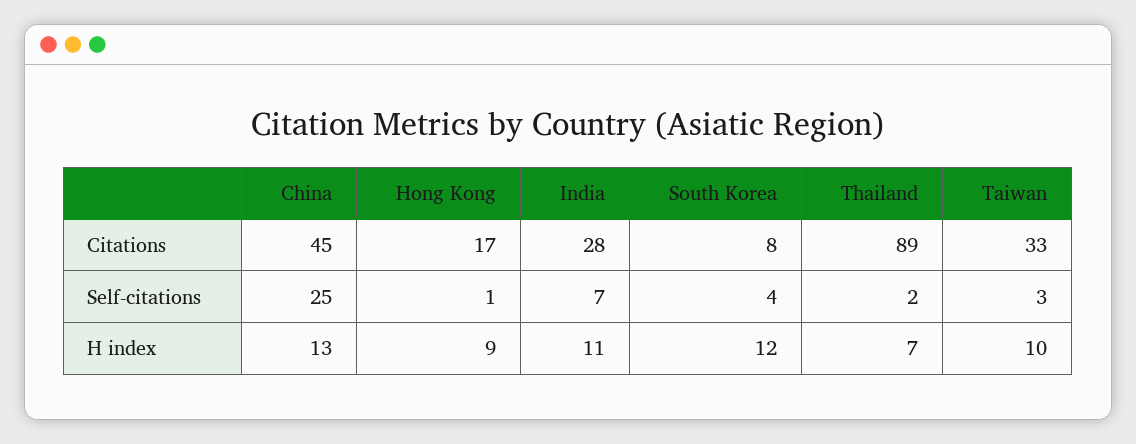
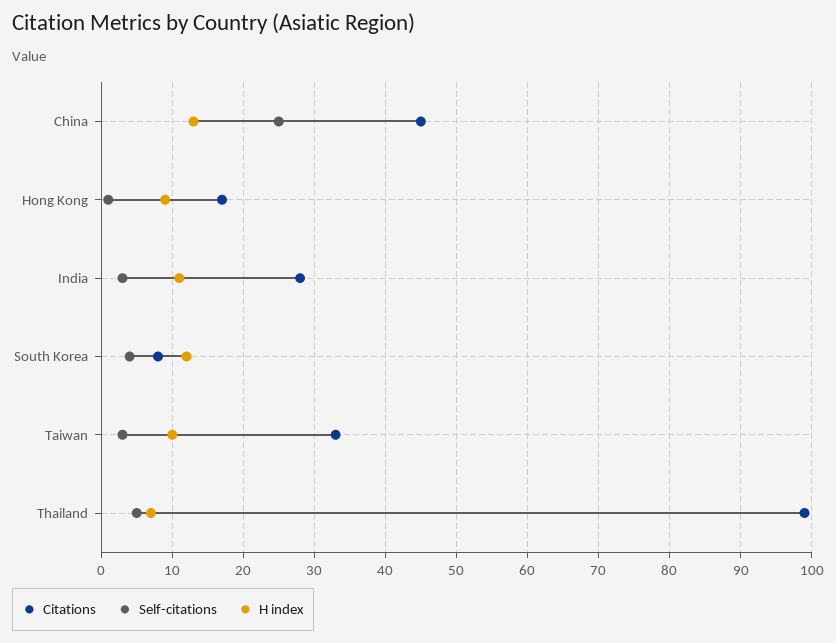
Citations, Thailand: 89 -> 99
Self-citations, India: 7 -> 3
Self-citations, Thailand: 2 -> 5

